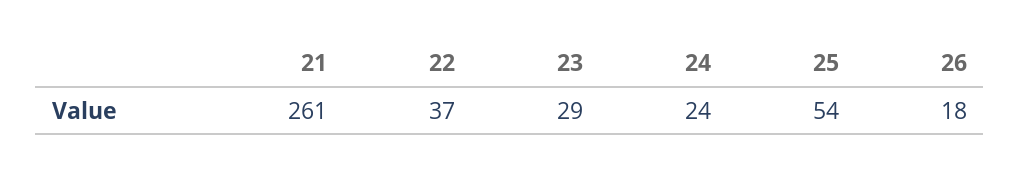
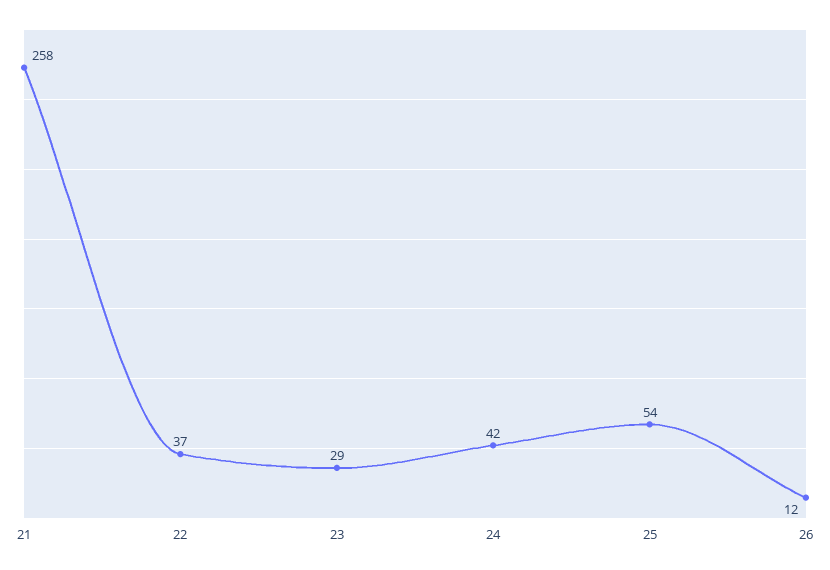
21: 261 -> 258
24: 24 -> 42
26: 18 -> 12

